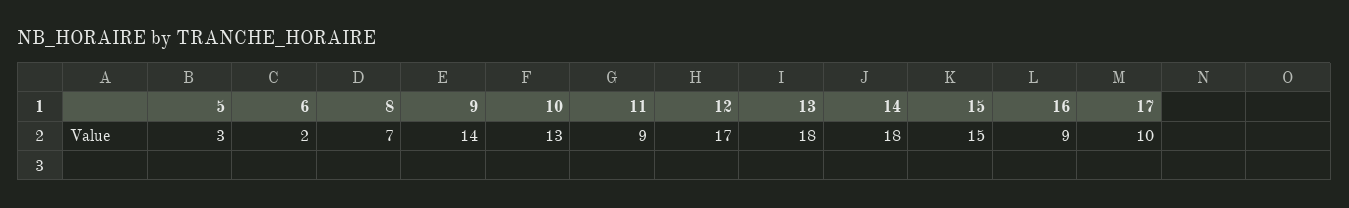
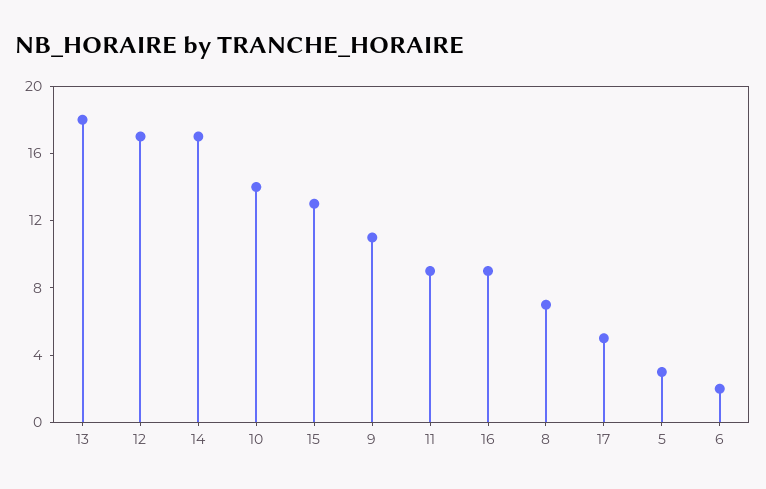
9: 14 -> 11
10: 13 -> 14
14: 18 -> 17
15: 15 -> 13
17: 10 -> 5

